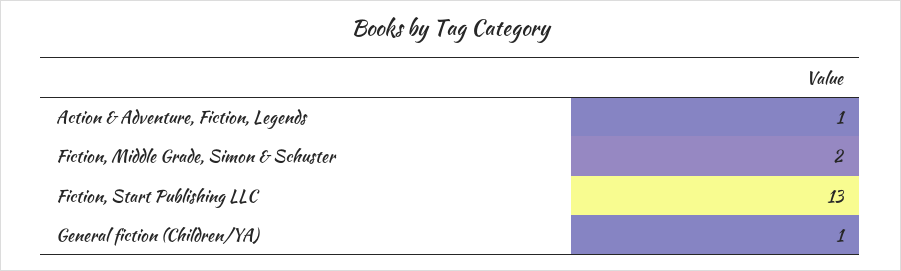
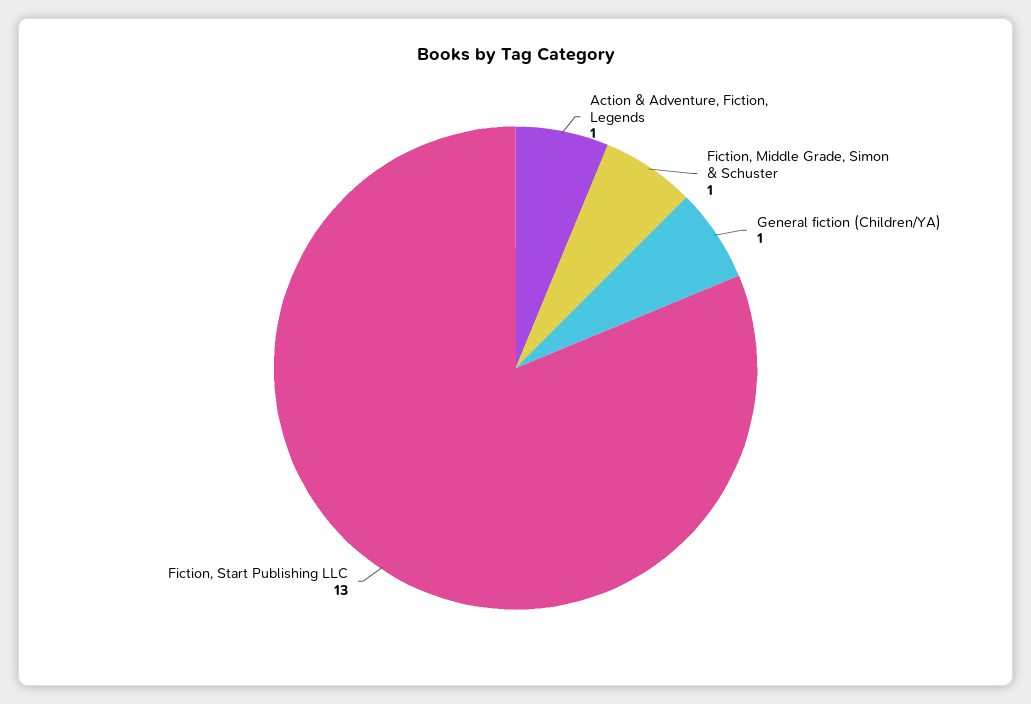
Fiction, Middle Grade, Simon & Schuster: 2 -> 1

